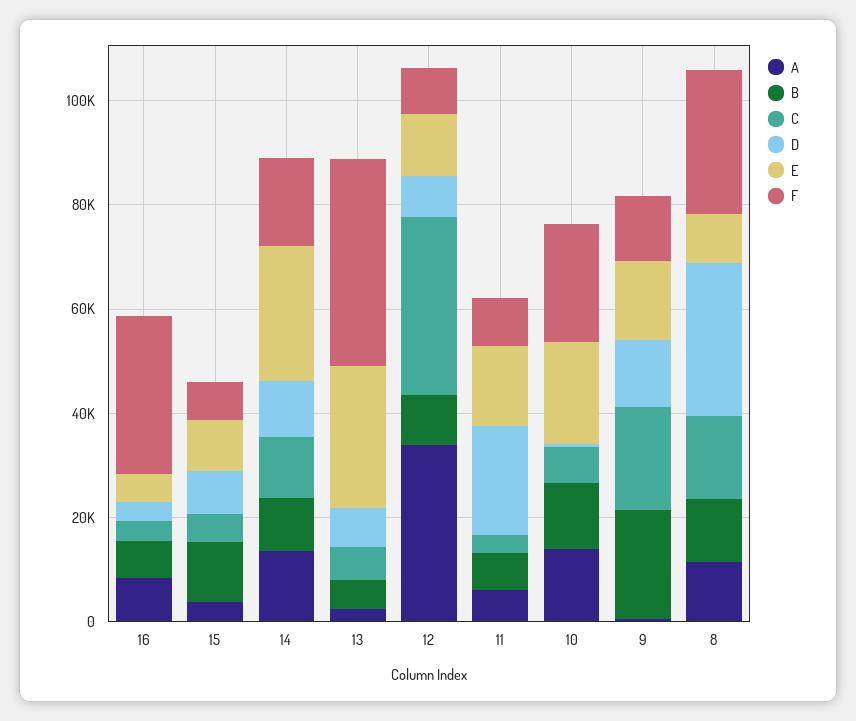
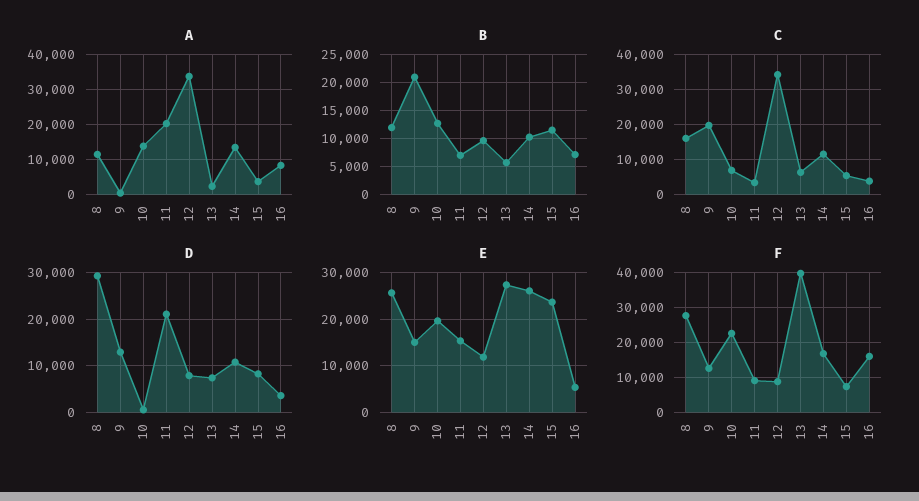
F, 16: 30000 -> 16000
E, 15: 10000 -> 24000
A, 11: 5000 -> 20000
E, 8: 10000 -> 26000

